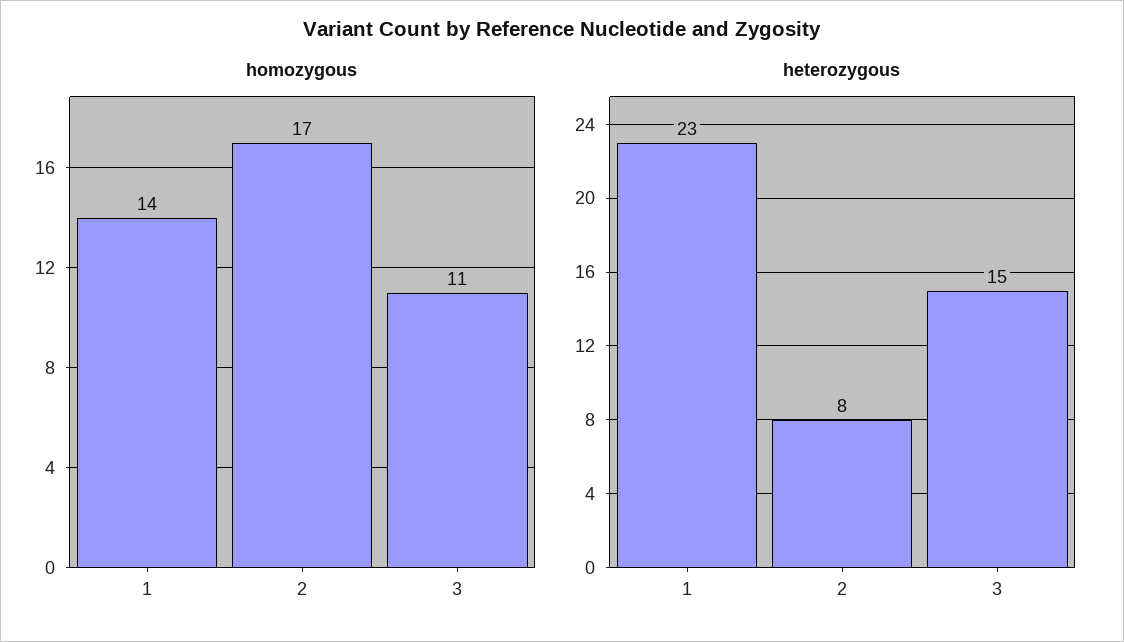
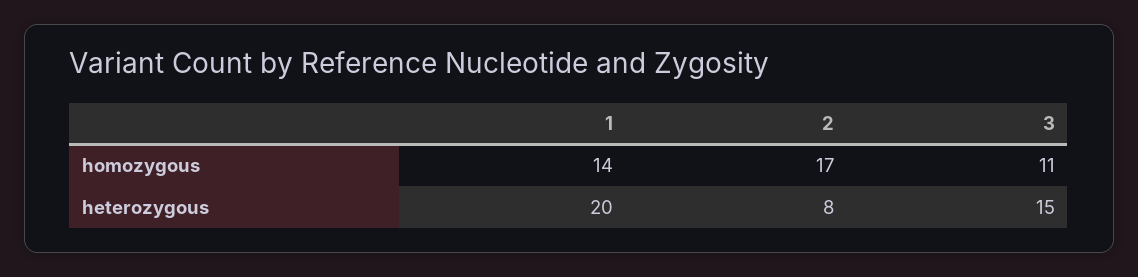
heterozygous, 1: 23 -> 20

